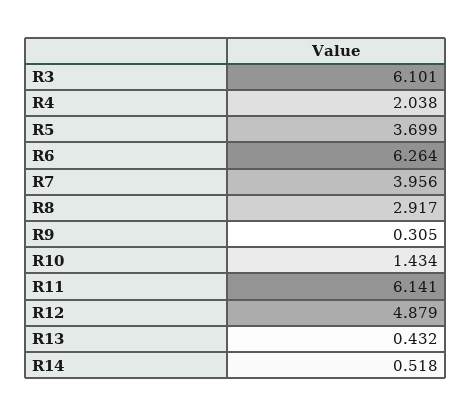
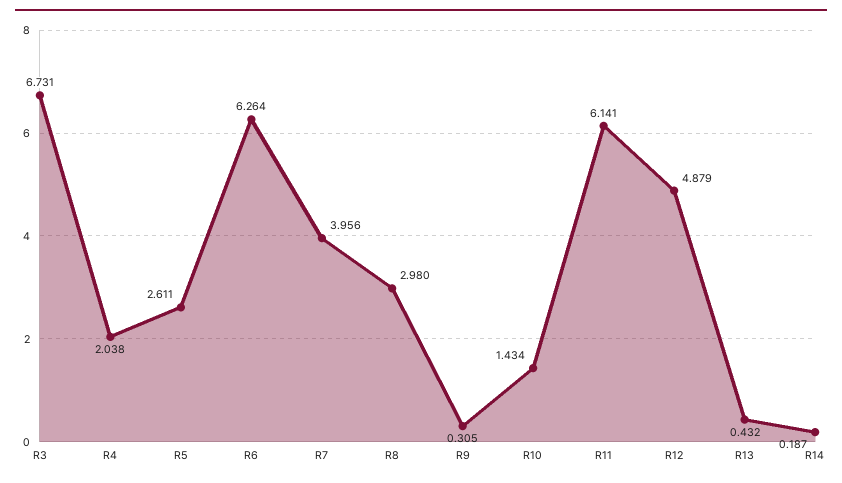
R3: 6.101 -> 6.731
R5: 3.699 -> 2.611
R8: 2.917 -> 2.98
R14: 0.518 -> 0.187

